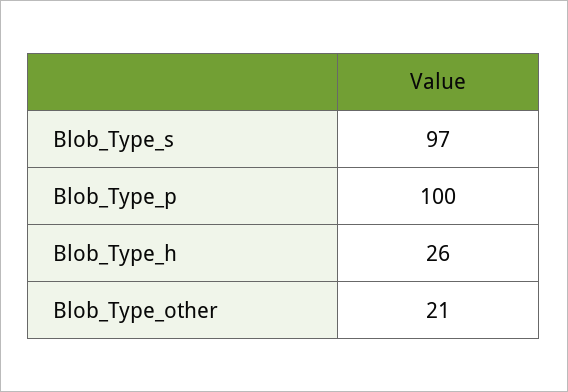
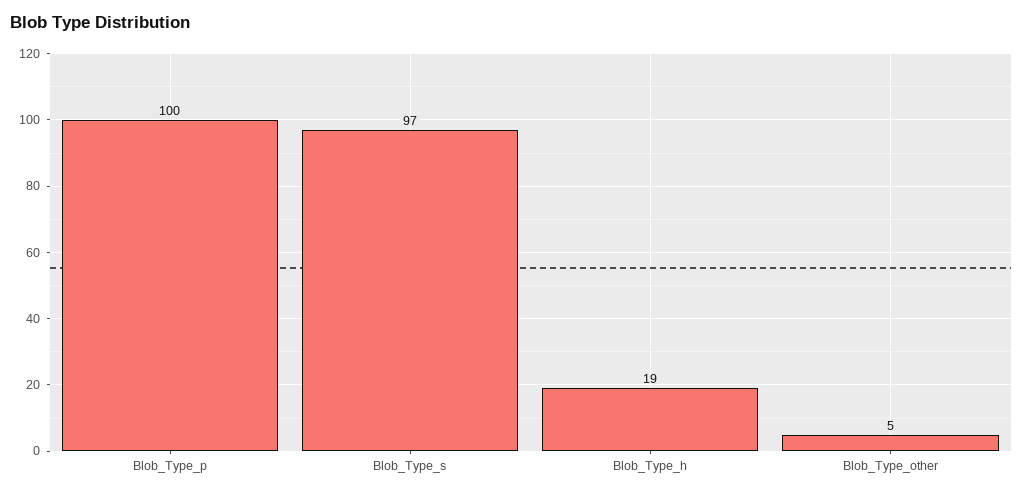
Blob_Type_h: 26 -> 19
Blob_Type_other: 21 -> 5

